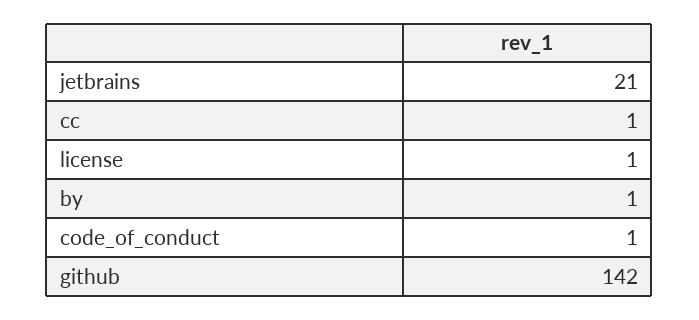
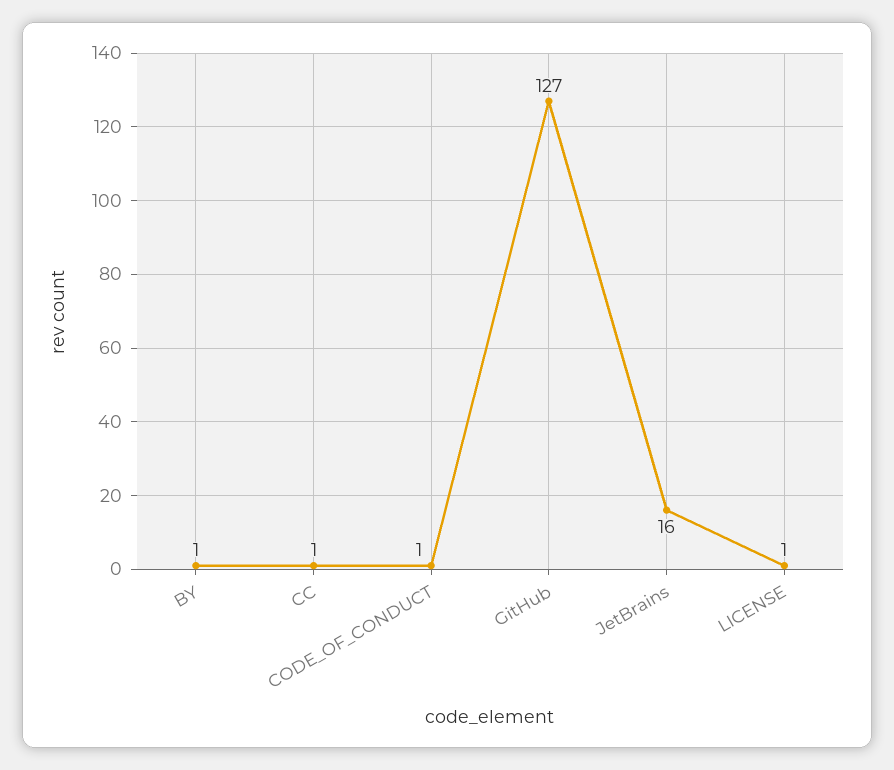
jetbrains: 21 -> 16
github: 142 -> 127

